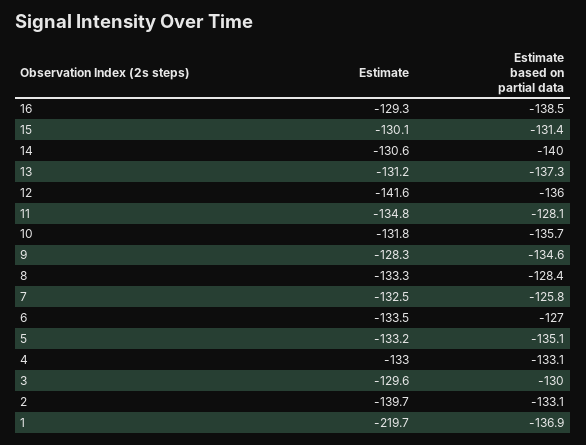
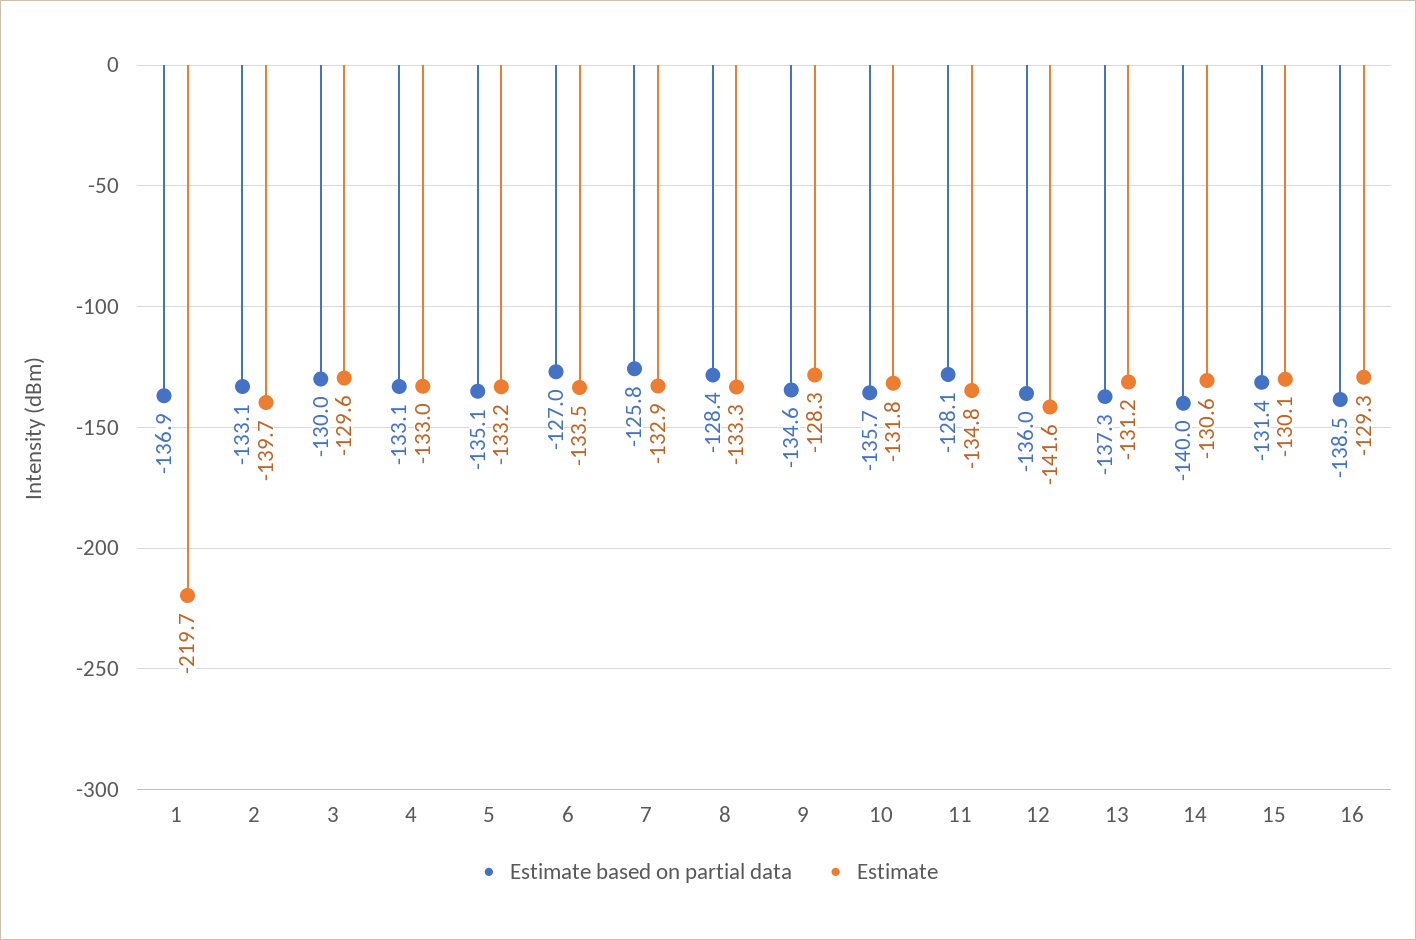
Estimate, 7: -132.5 -> -132.9

